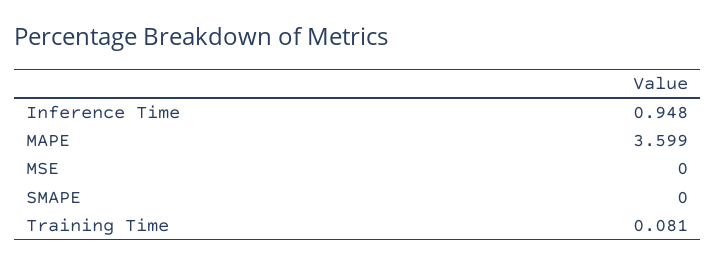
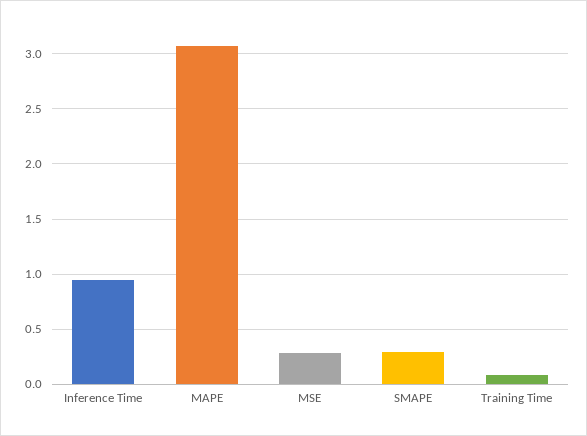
MAPE: 3.599 -> 3.1
MSE: 0 -> 0.3
SMAPE: 0 -> 0.3

